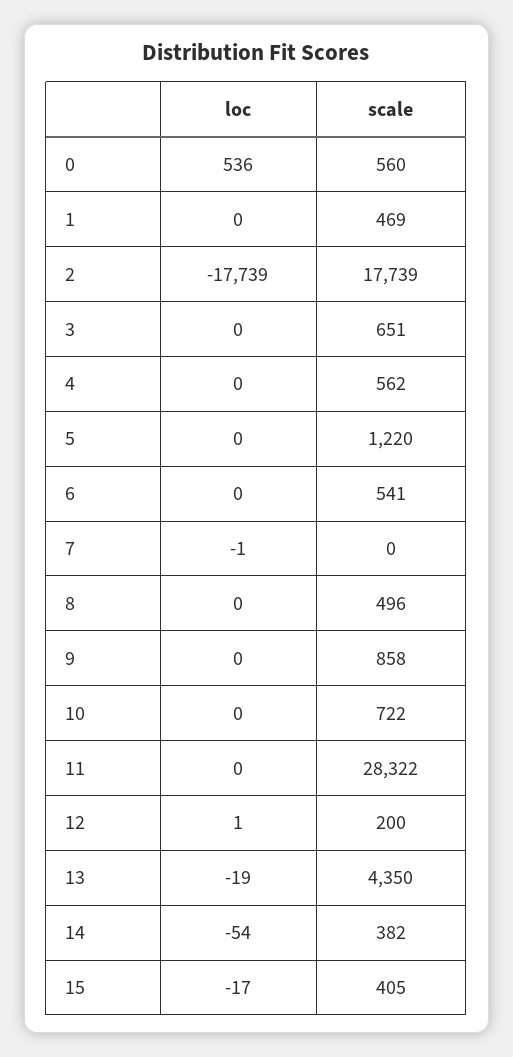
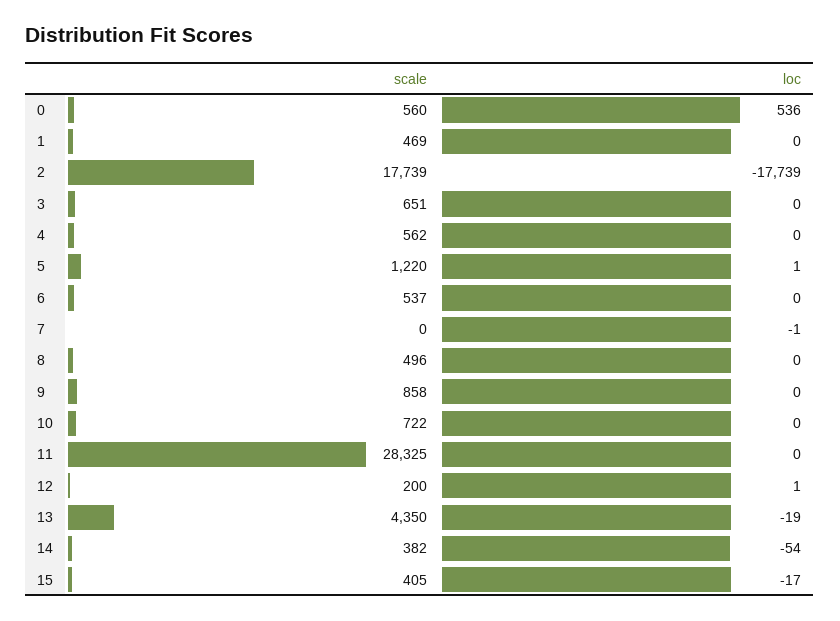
loc, 5: 0 -> 1
scale, 6: 541 -> 537
scale, 11: 28322 -> 28325

